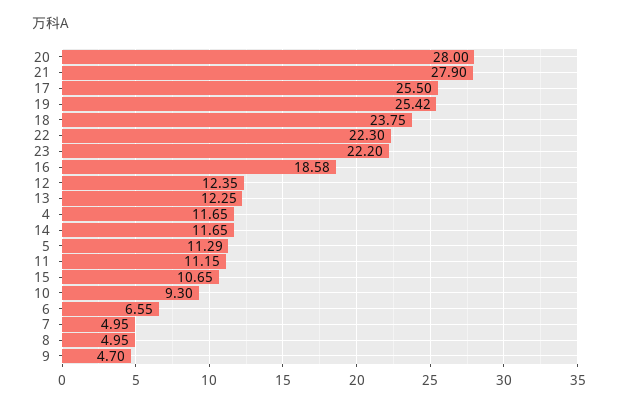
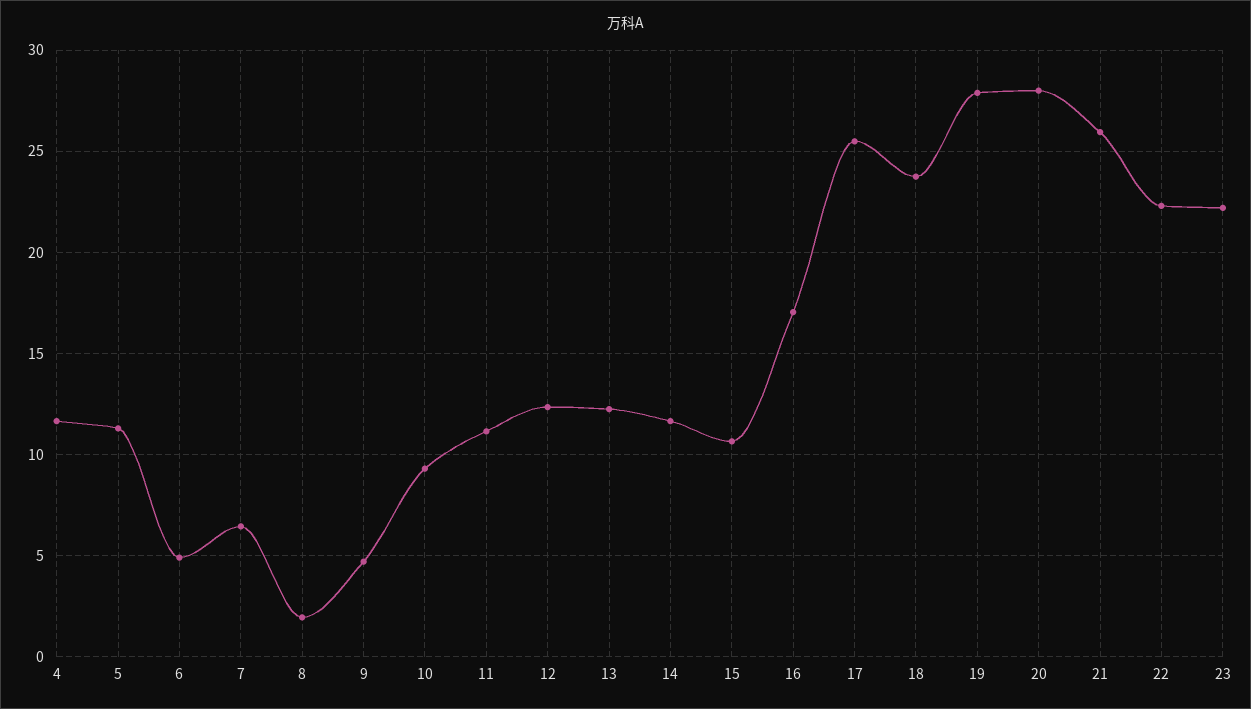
21: 27.9 -> 26
19: 25.42 -> 28
16: 18.58 -> 17
6: 6.55 -> 5
7: 4.95 -> 6.5
8: 4.95 -> 2

